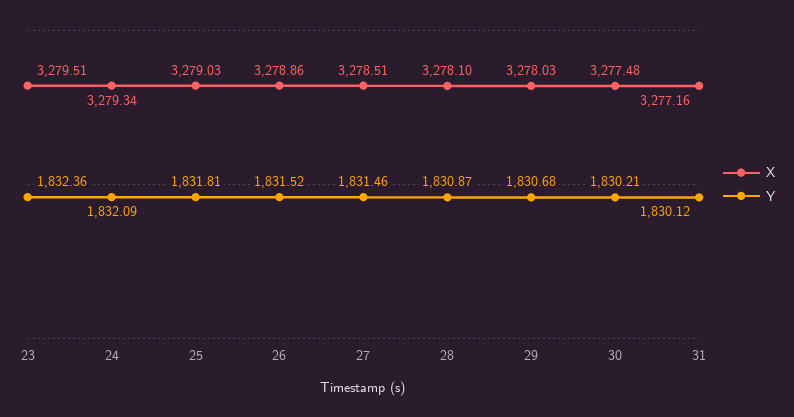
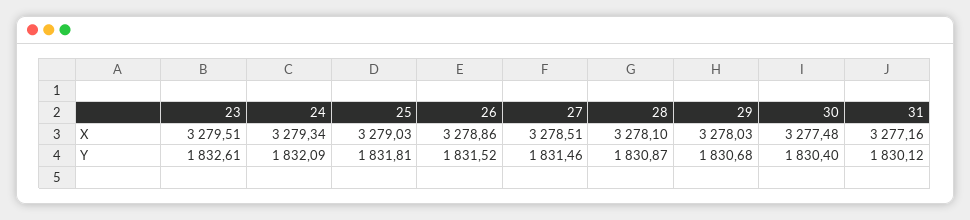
Y, 23: 1832.36 -> 1832.61
Y, 30: 1830.21 -> 1830.4

